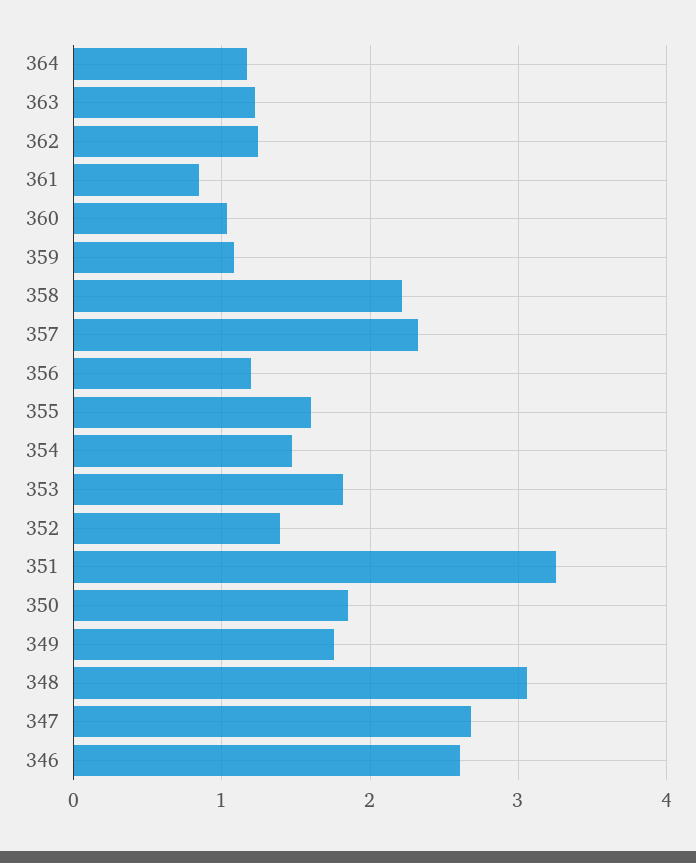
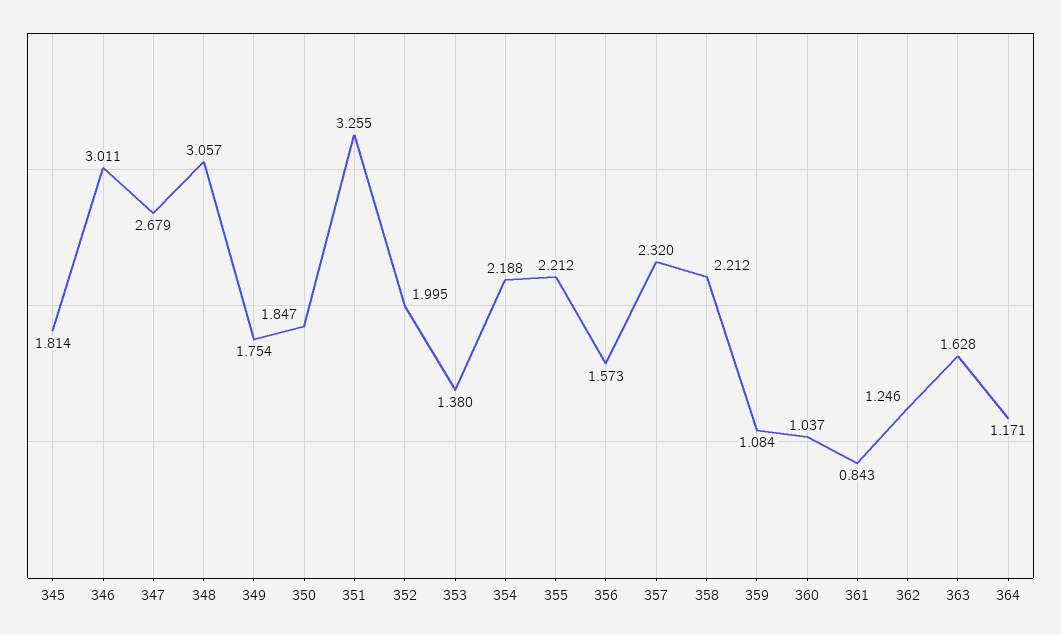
363: 1.2 -> 1.628
356: 1.2 -> 1.573
355: 1.6 -> 2.212
354: 1.5 -> 2.188
353: 1.8 -> 1.38
352: 1.4 -> 1.995
346: 2.6 -> 3.011
345: none -> 1.814

